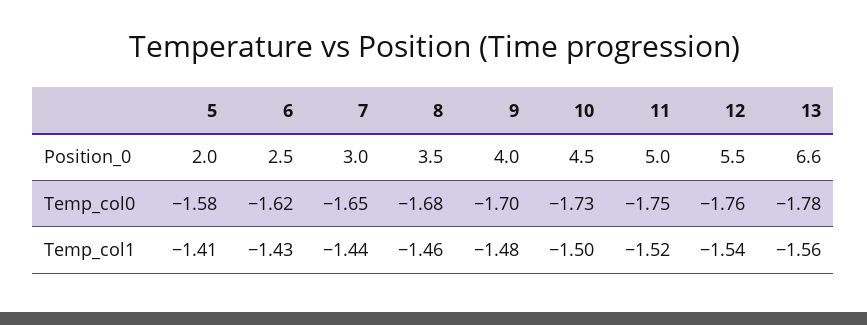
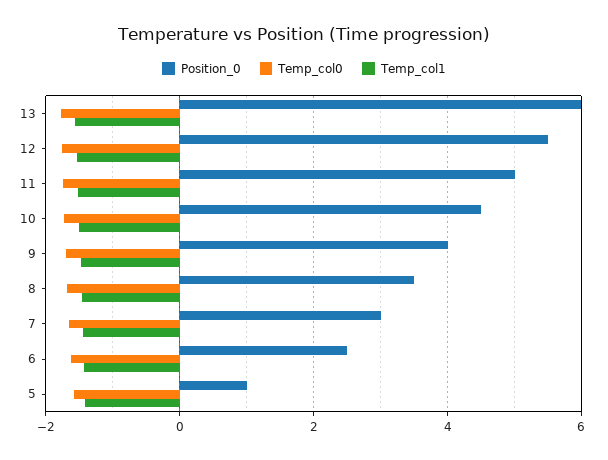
Position_0, 5: 2 -> 1
Position_0, 13: 6.6 -> 6

